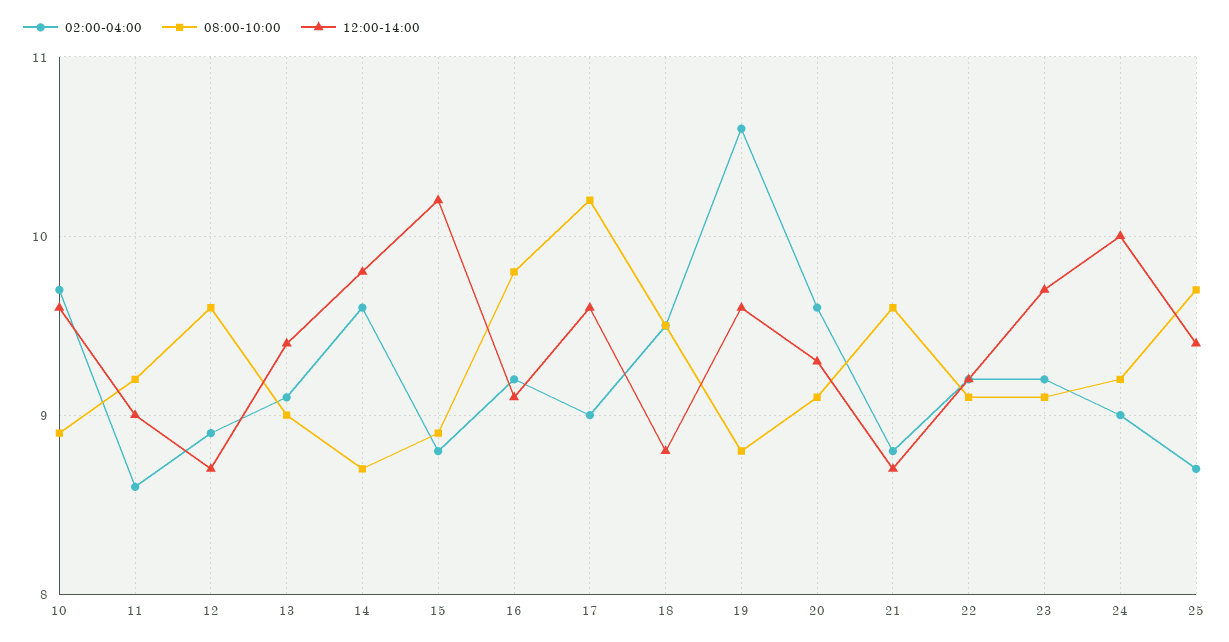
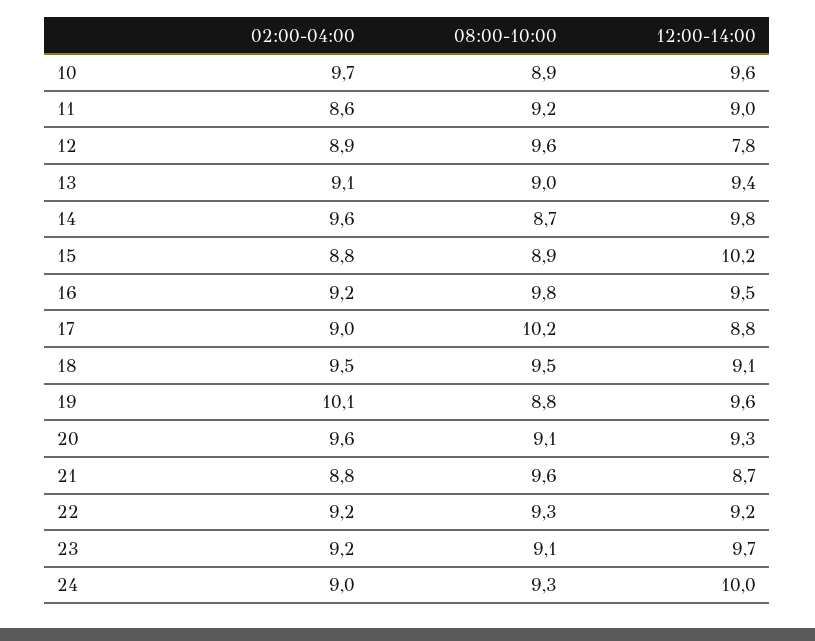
12:00-14:00, 12: 8.7 -> 7.8
12:00-14:00, 16: 9.1 -> 9.5
12:00-14:00, 17: 9.6 -> 8.8
12:00-14:00, 18: 8.8 -> 9.1
02:00-04:00, 19: 10.6 -> 10.1
08:00-10:00, 22: 9.1 -> 9.3
08:00-10:00, 24: 9.2 -> 9.3
02:00-04:00, 25: 8.7 -> none
08:00-10:00, 25: 9.7 -> none
12:00-14:00, 25: 9.4 -> none

